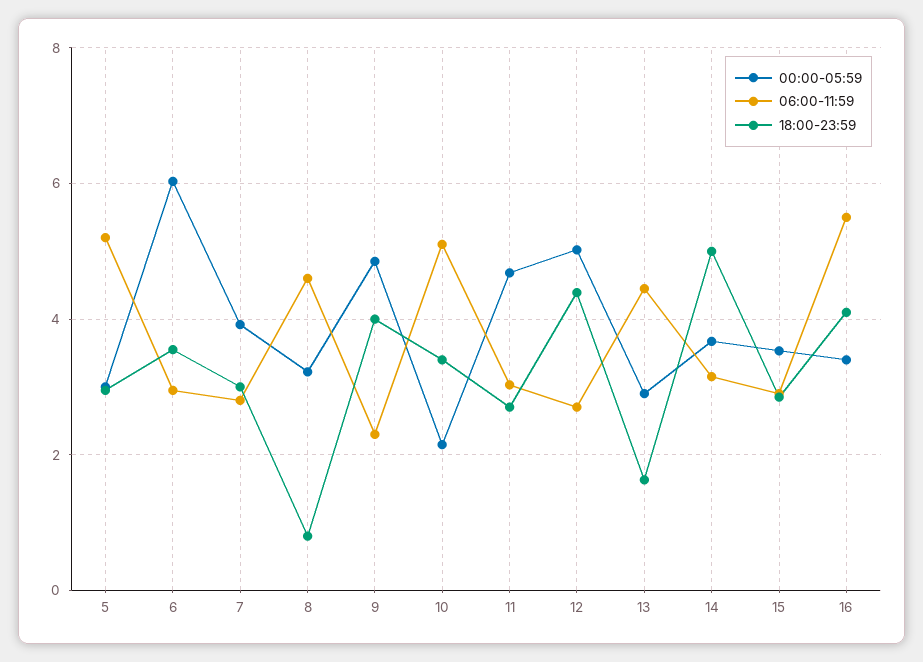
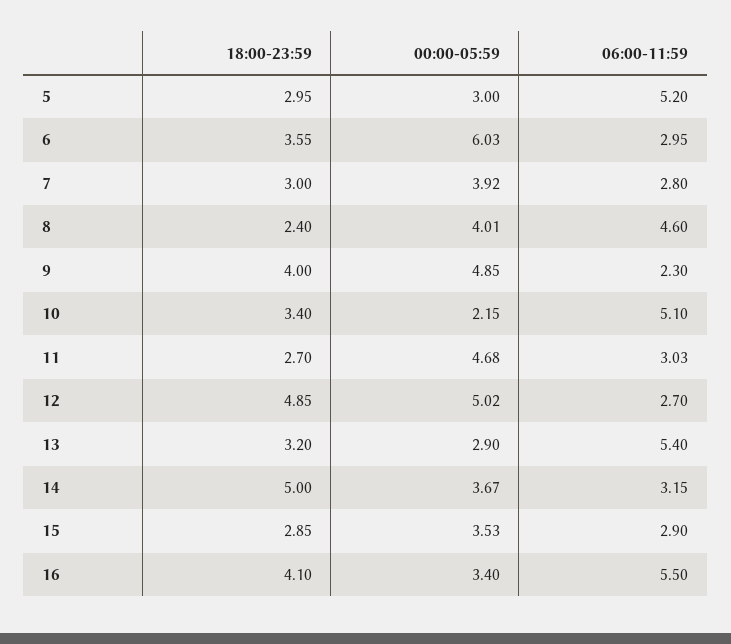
00:00-05:59, 8: 3.2 -> 4.01
18:00-23:59, 8: 0.8 -> 2.4
18:00-23:59, 12: 4.4 -> 4.85
06:00-11:59, 13: 4.4 -> 5.4
18:00-23:59, 13: 1.6 -> 3.2

